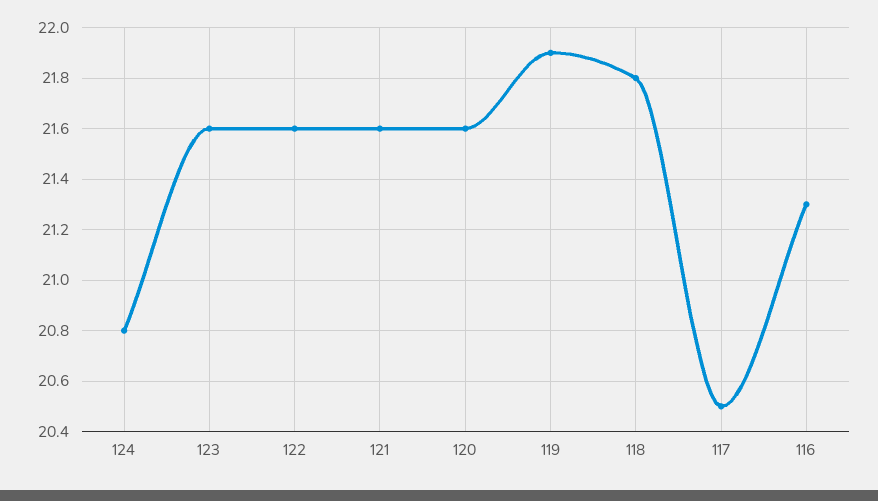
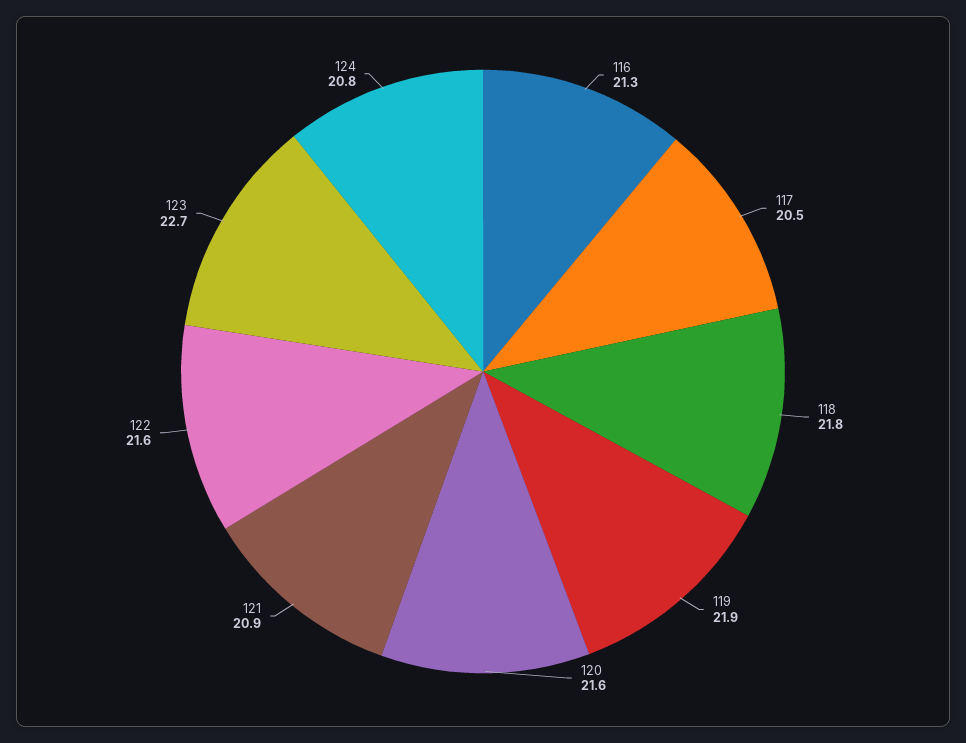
123: 21.6 -> 22.7
121: 21.6 -> 20.9

